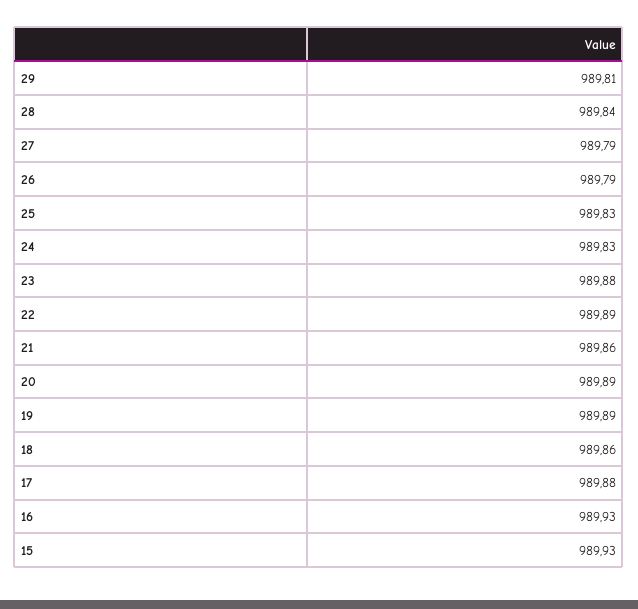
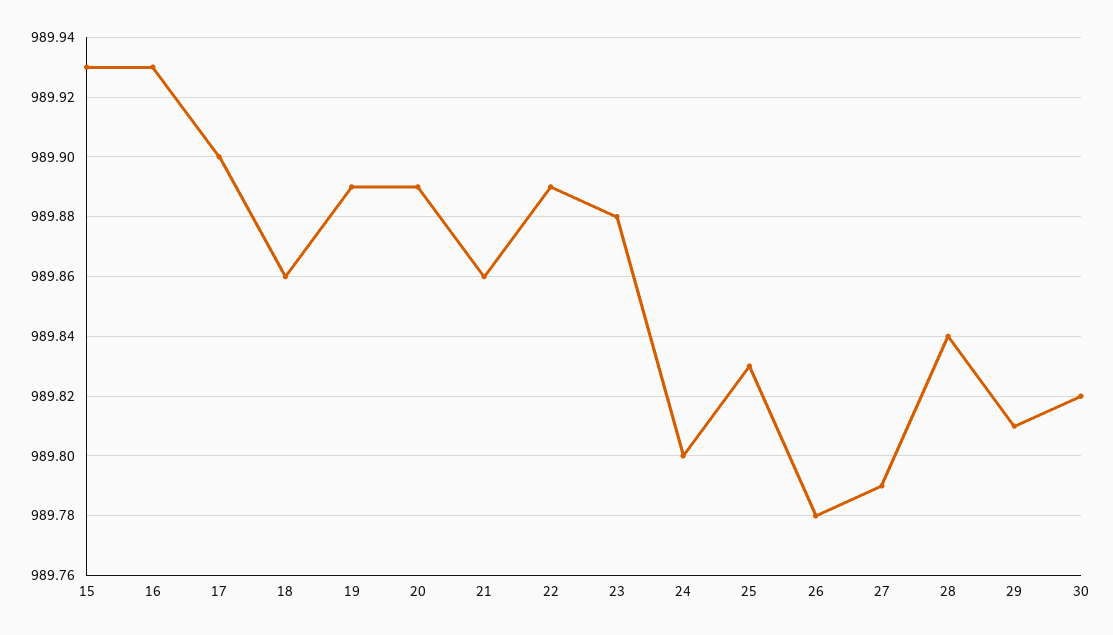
26: 989.79 -> 989.78
24: 989.83 -> 989.8
17: 989.88 -> 989.9
30: none -> 989.82

